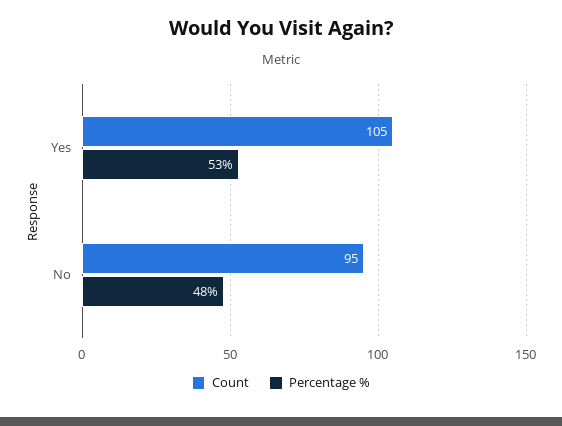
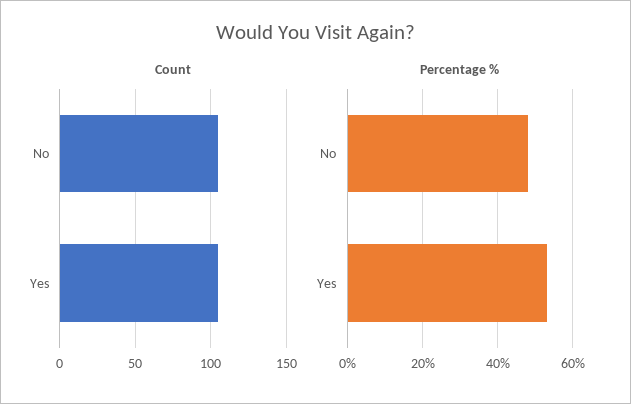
Count, No: 95 -> 105

